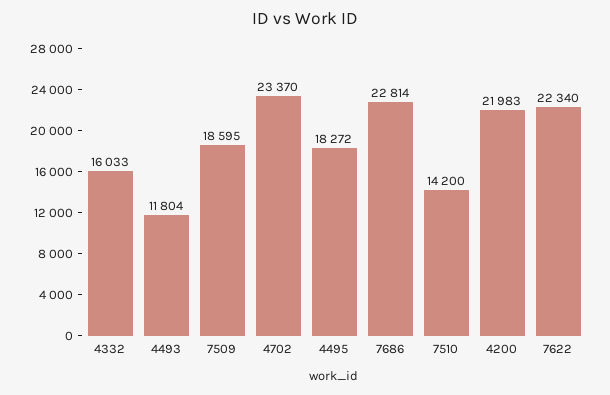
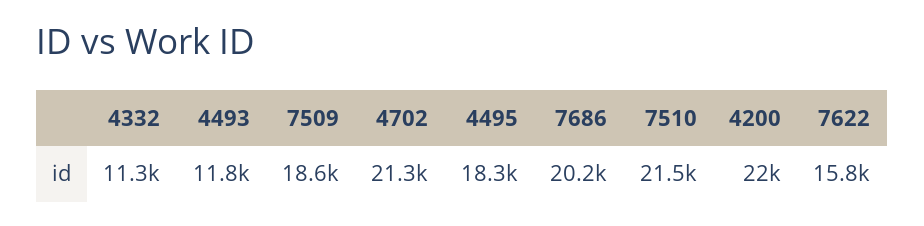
4332: 16033 -> 11300
4702: 23370 -> 21300
7686: 22814 -> 20200
7510: 14200 -> 21500
7622: 22340 -> 15800

